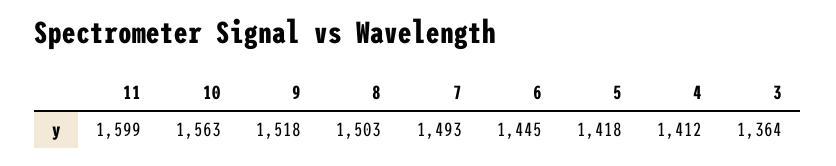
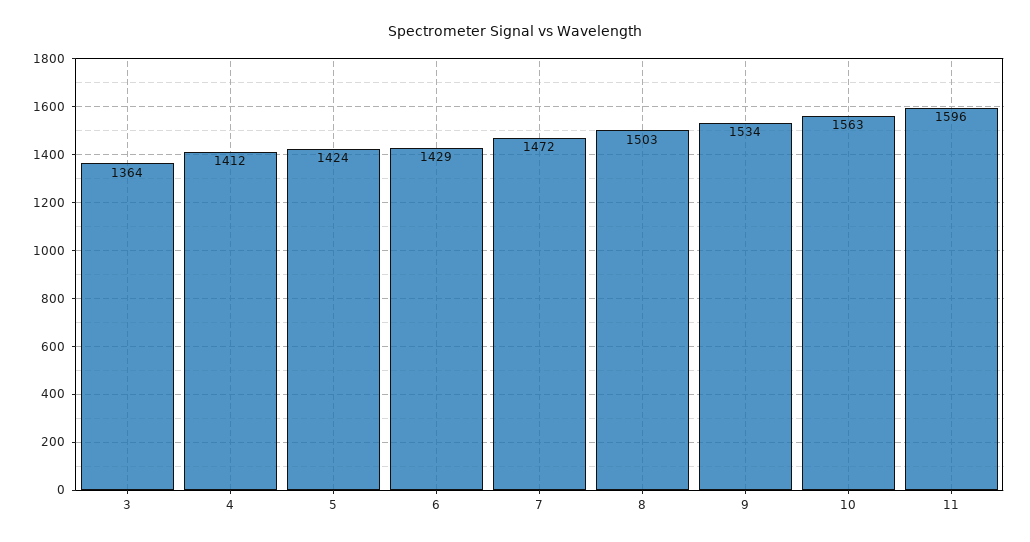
11: 1599 -> 1596
9: 1518 -> 1534
7: 1493 -> 1472
6: 1445 -> 1429
5: 1418 -> 1424

